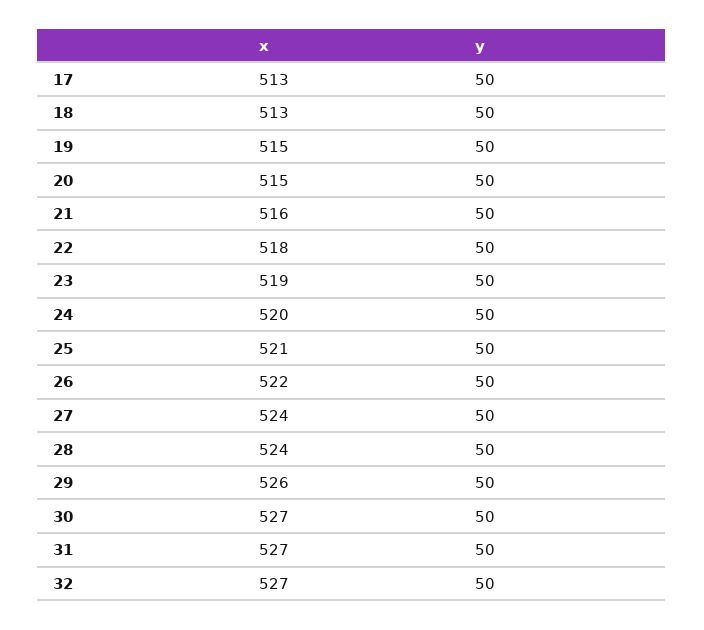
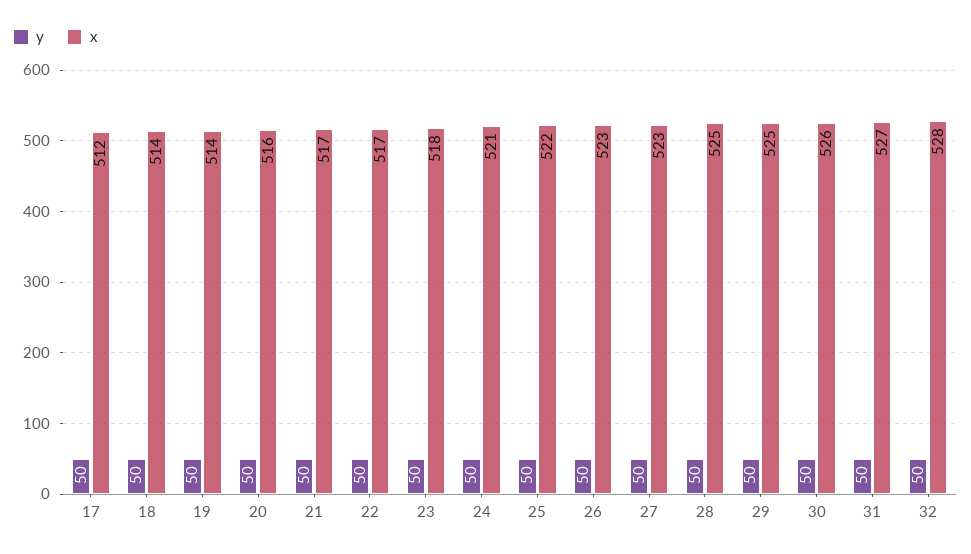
x, 17: 513 -> 512
x, 18: 513 -> 514
x, 19: 515 -> 514
x, 20: 515 -> 516
x, 21: 516 -> 517
x, 22: 518 -> 517
x, 23: 519 -> 518
x, 24: 520 -> 521
x, 25: 521 -> 522
x, 26: 522 -> 523
x, 27: 524 -> 523
x, 28: 524 -> 525
x, 29: 526 -> 525
x, 30: 527 -> 526
x, 32: 527 -> 528

